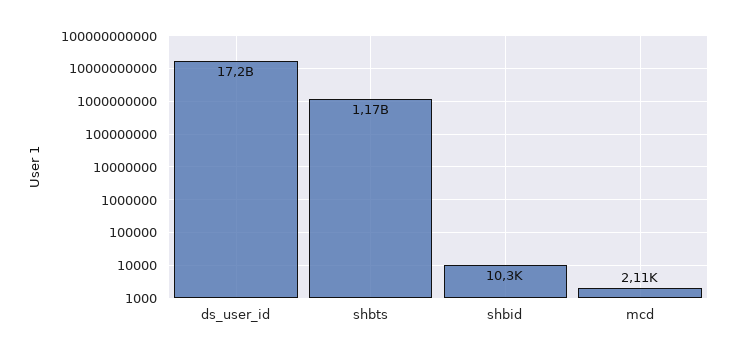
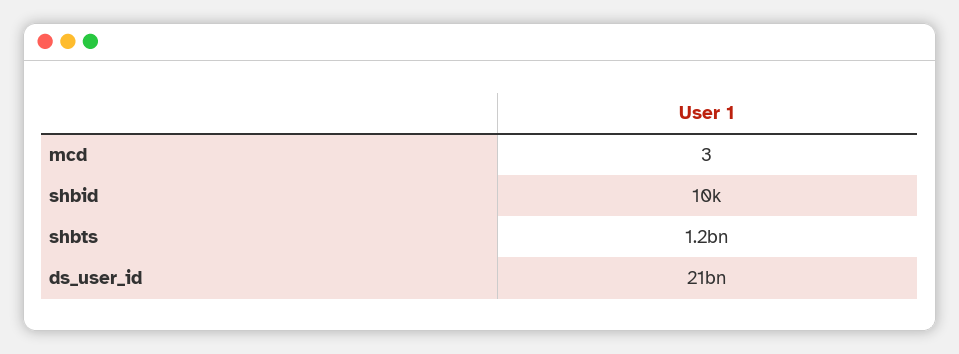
ds_user_id: 17200000000 -> 21000000000
mcd: 2110 -> 3

